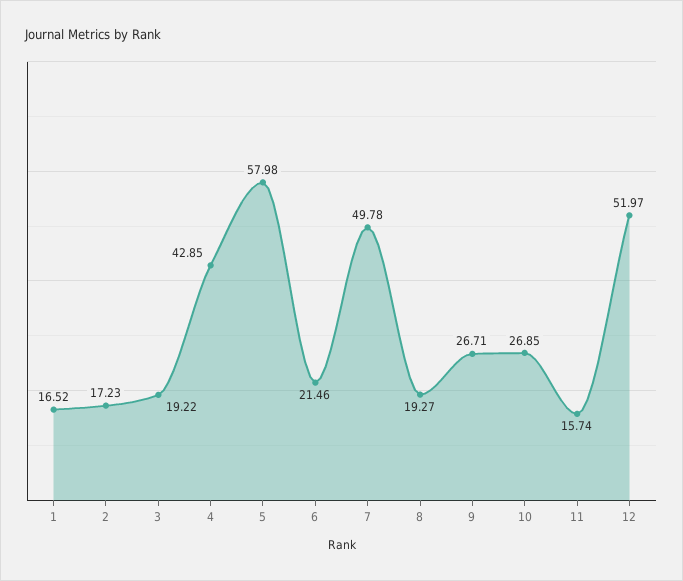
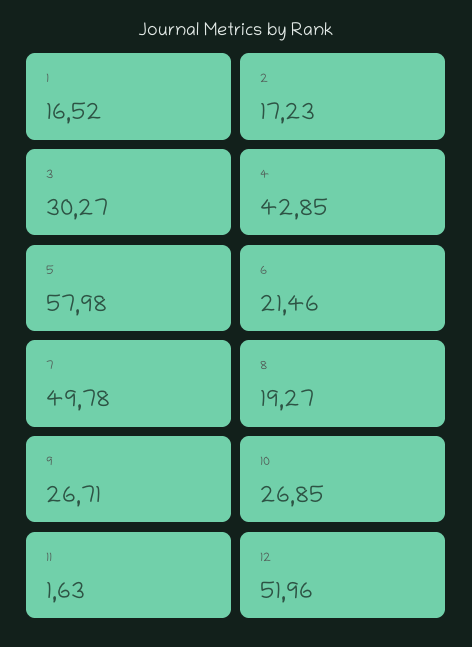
3: 19.22 -> 30.27
11: 15.74 -> 1.63
12: 51.97 -> 51.96

